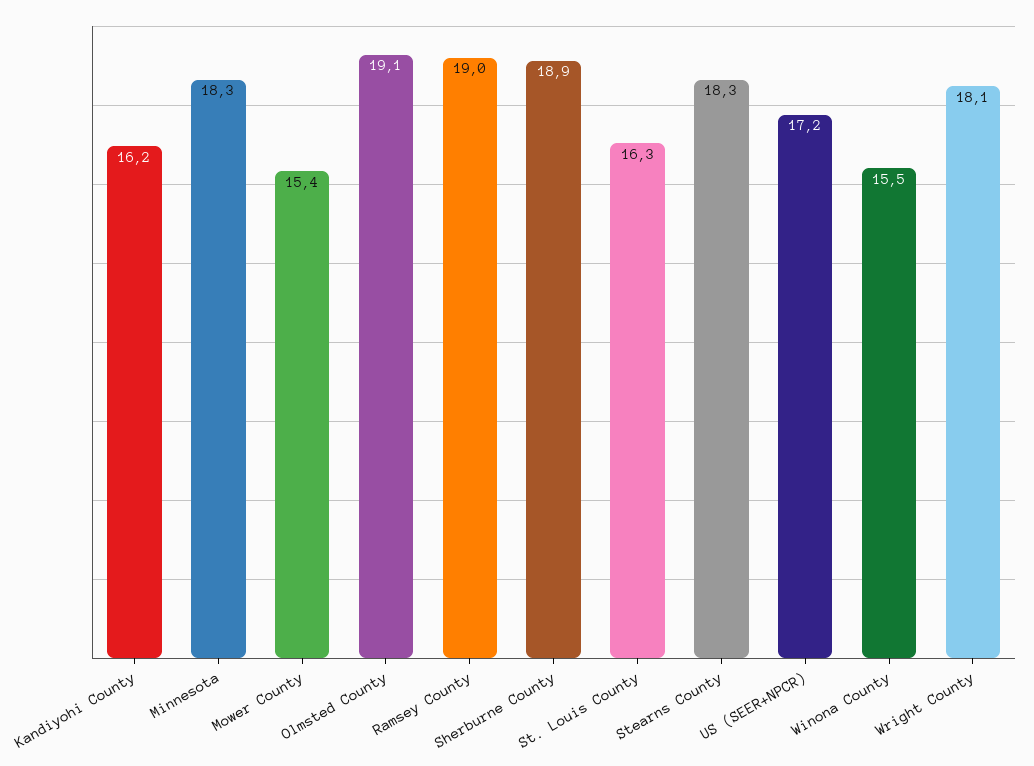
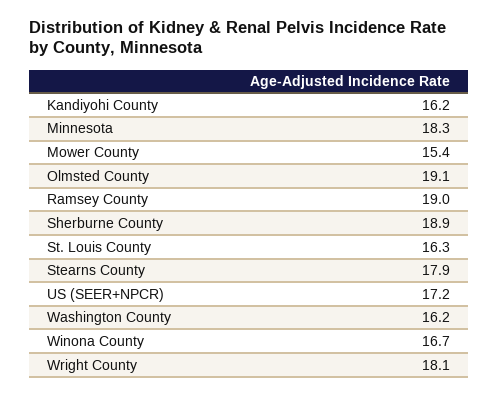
Stearns County: 18.3 -> 17.9
Winona County: 15.5 -> 16.7
Washington County: none -> 16.2

